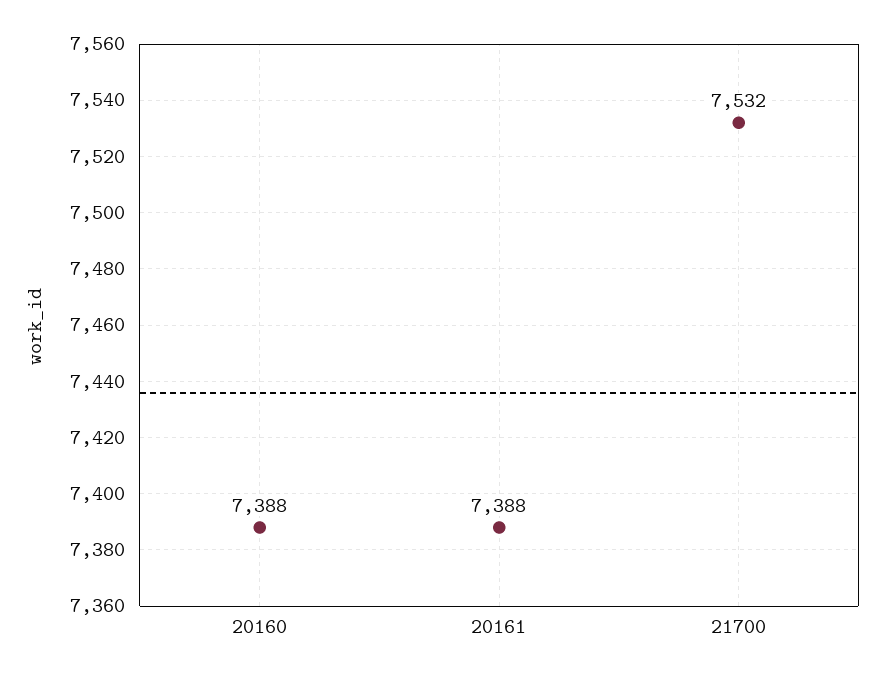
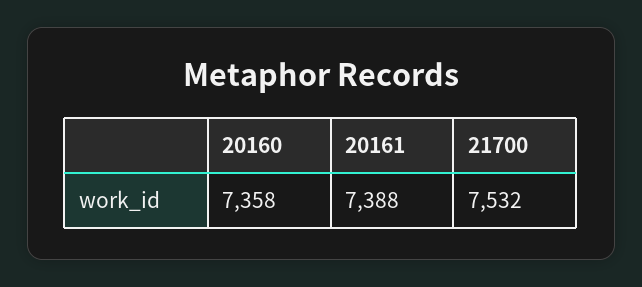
20160: 7388 -> 7358

